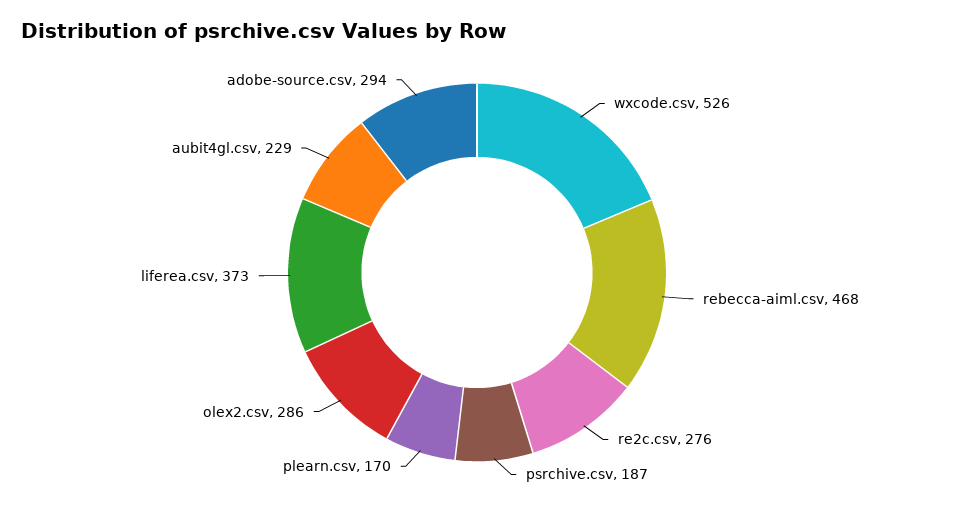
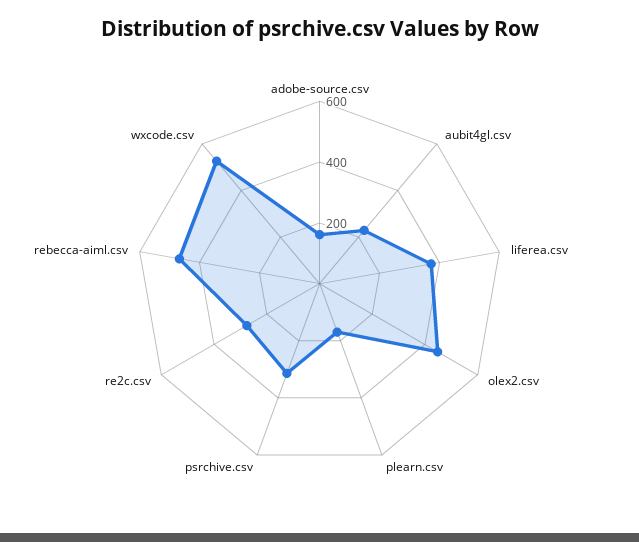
psrchive.csv: 187 -> 300
olex2.csv: 286 -> 450
adobe-source.csv: 294 -> 150

